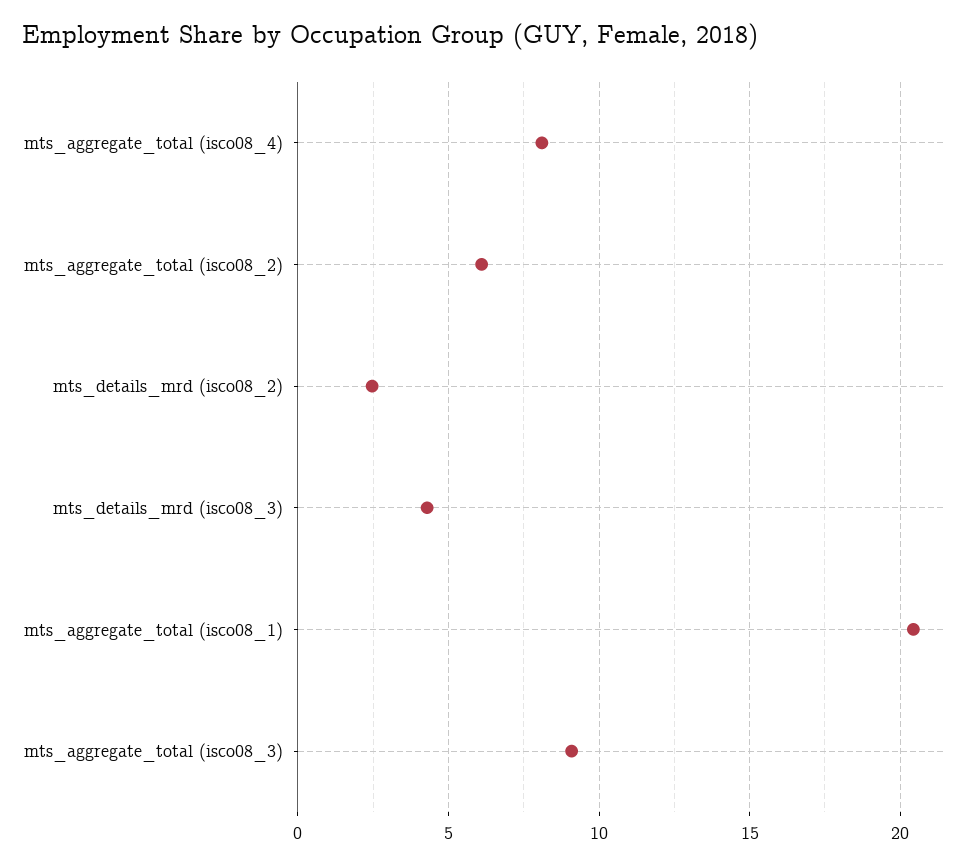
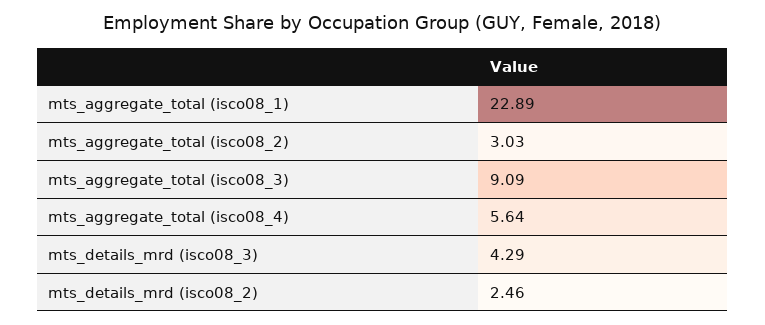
mts_aggregate_total (isco08_4): 8 -> 5.64
mts_aggregate_total (isco08_2): 6 -> 3.03
mts_aggregate_total (isco08_1): 20.5 -> 22.89

